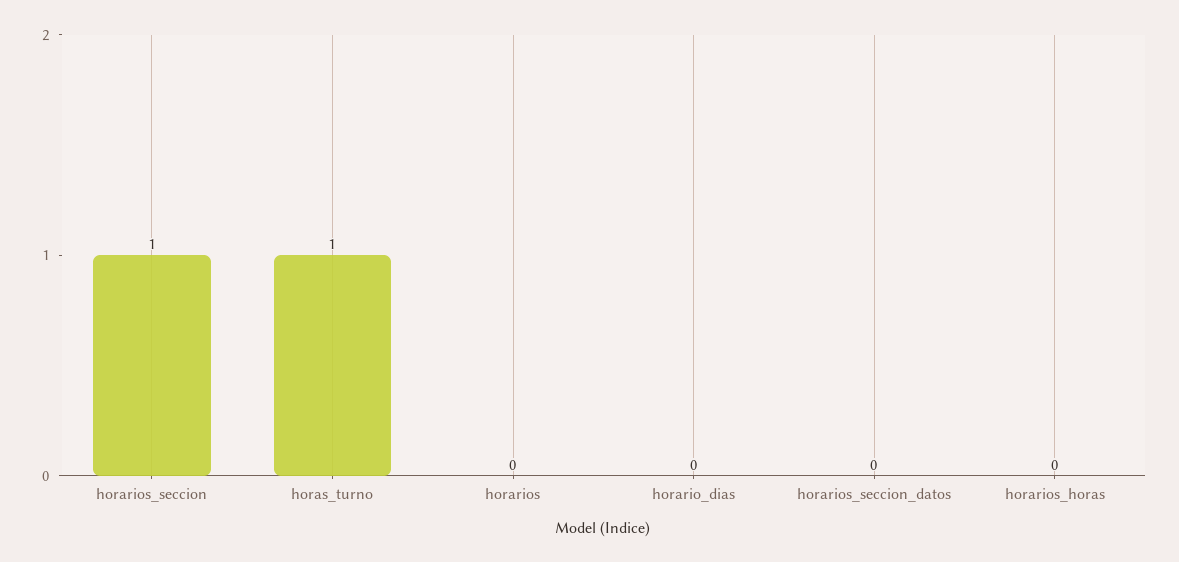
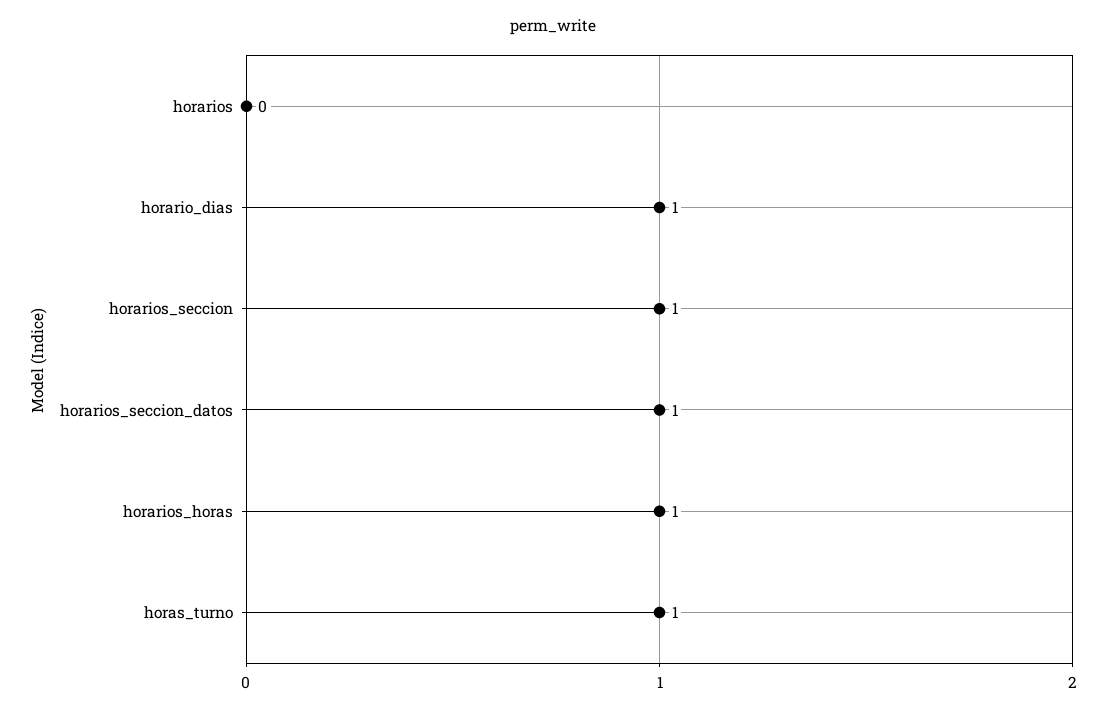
horario_dias: 0 -> 1
horarios_seccion_datos: 0 -> 1
horarios_horas: 0 -> 1

